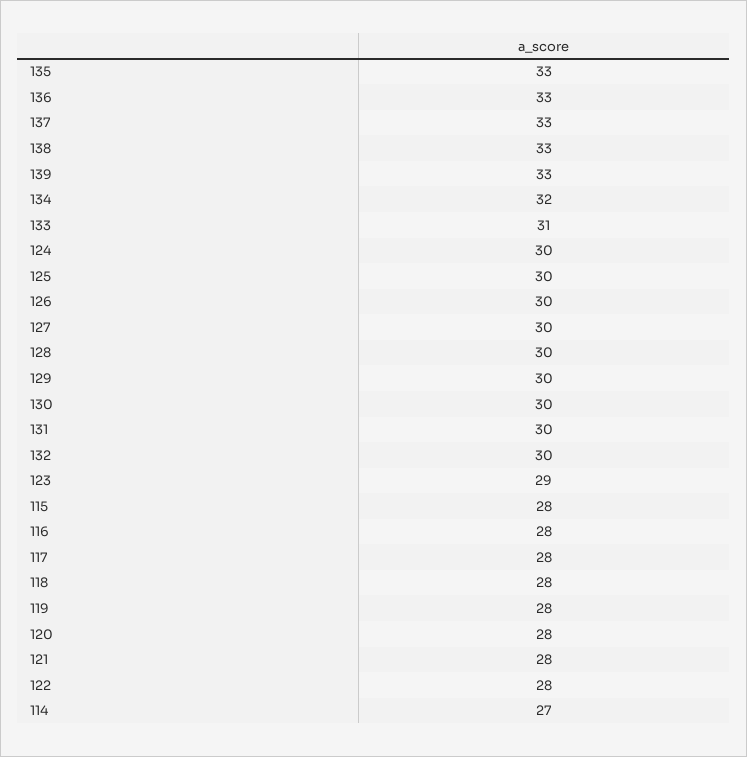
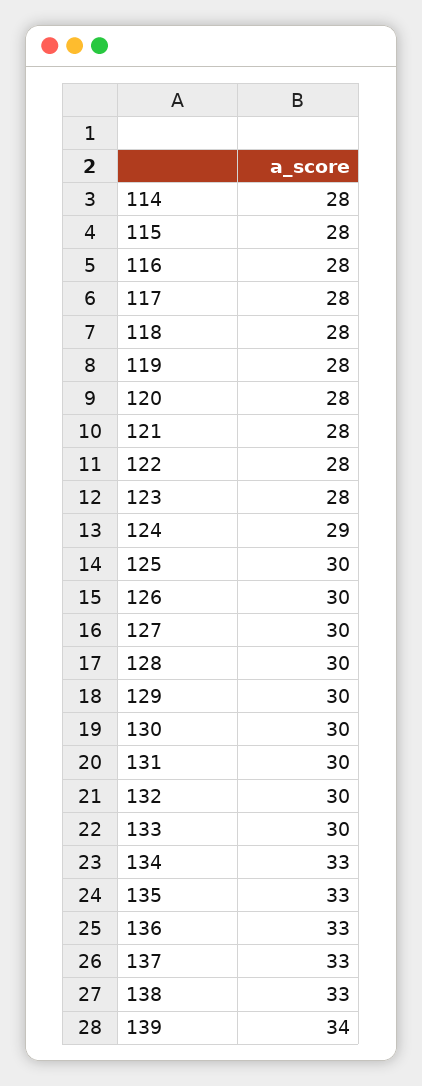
139: 33 -> 34
134: 32 -> 33
133: 31 -> 30
124: 30 -> 29
123: 29 -> 28
114: 27 -> 28

